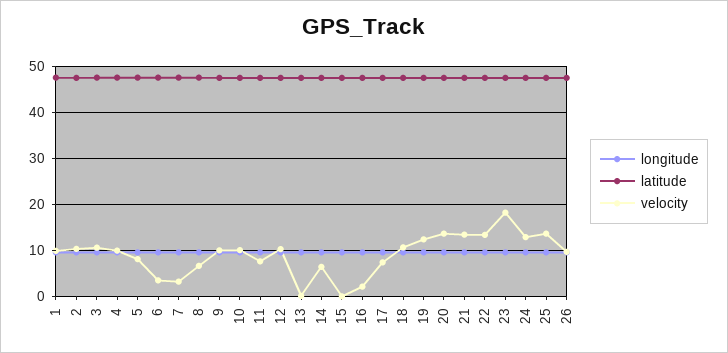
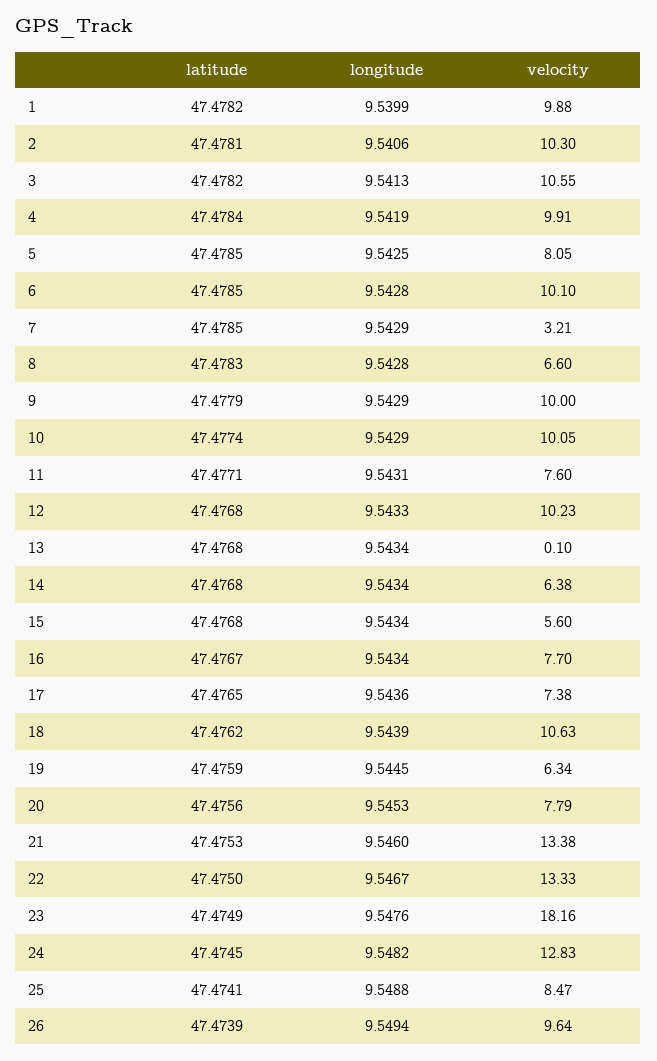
velocity, 6: 4 -> 10.1
velocity, 15: 0 -> 5.6
velocity, 16: 2 -> 7.7
velocity, 19: 12 -> 6.34
velocity, 20: 14 -> 7.79
velocity, 25: 14 -> 8.47

